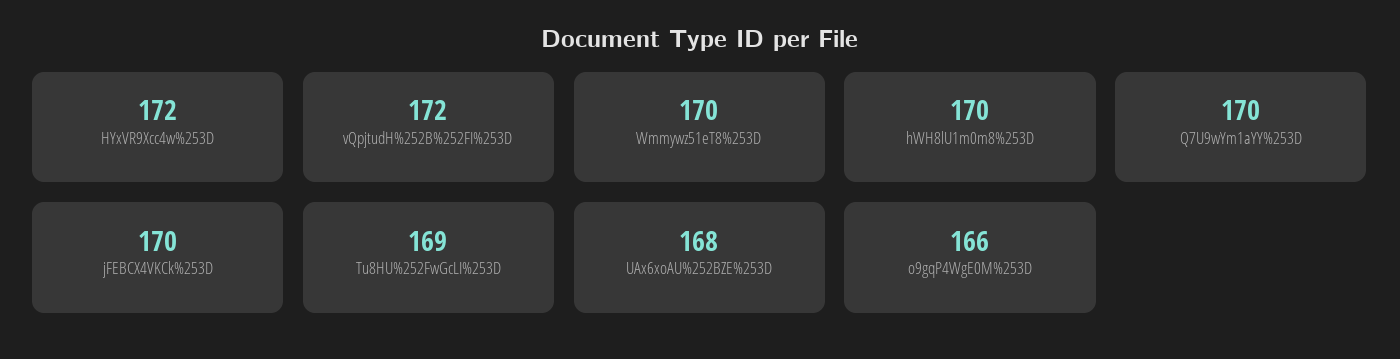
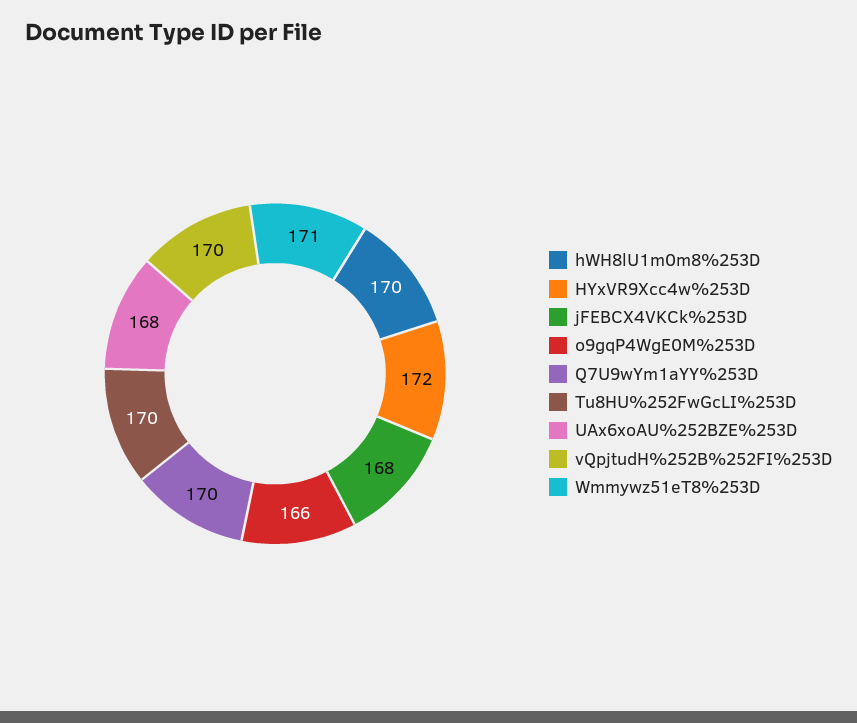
vQpjtudH%252B%252FI%253D: 172 -> 170
Wmmywz51eT8%253D: 170 -> 171
jFEBCX4VKCk%253D: 170 -> 168
Tu8HU%252FwGcLI%253D: 169 -> 170

